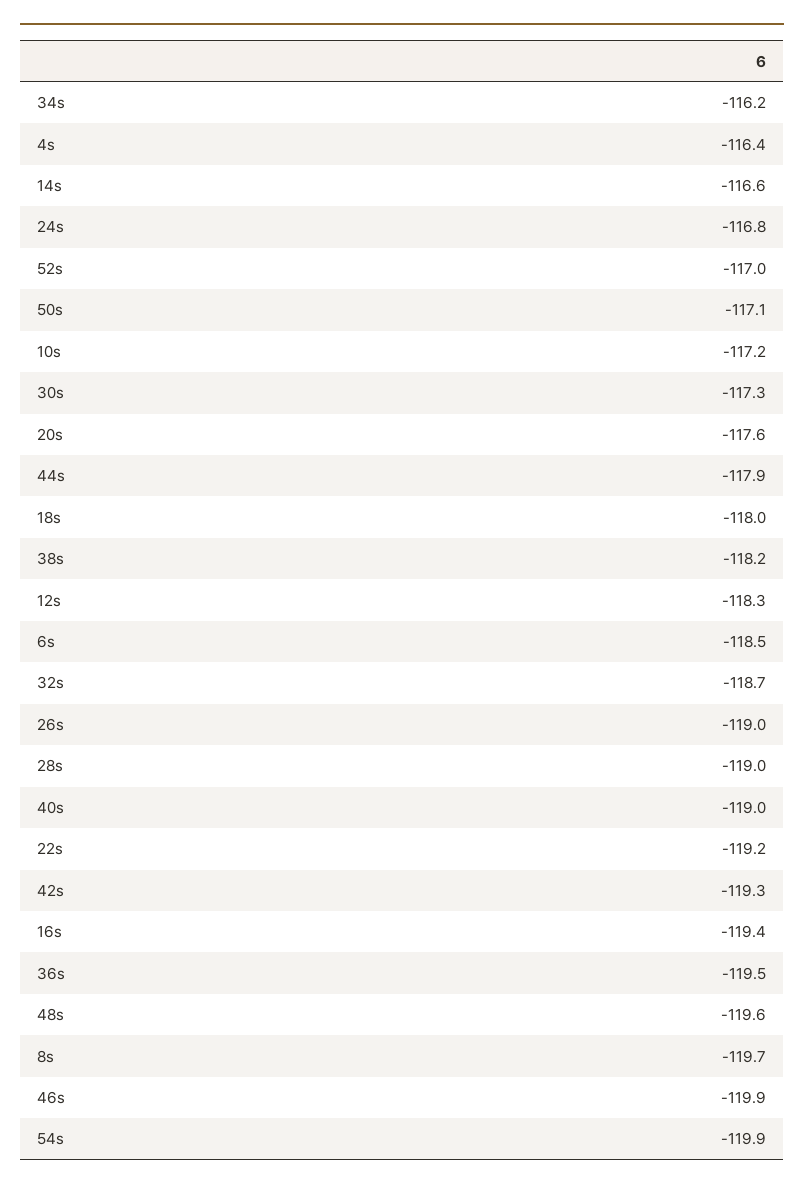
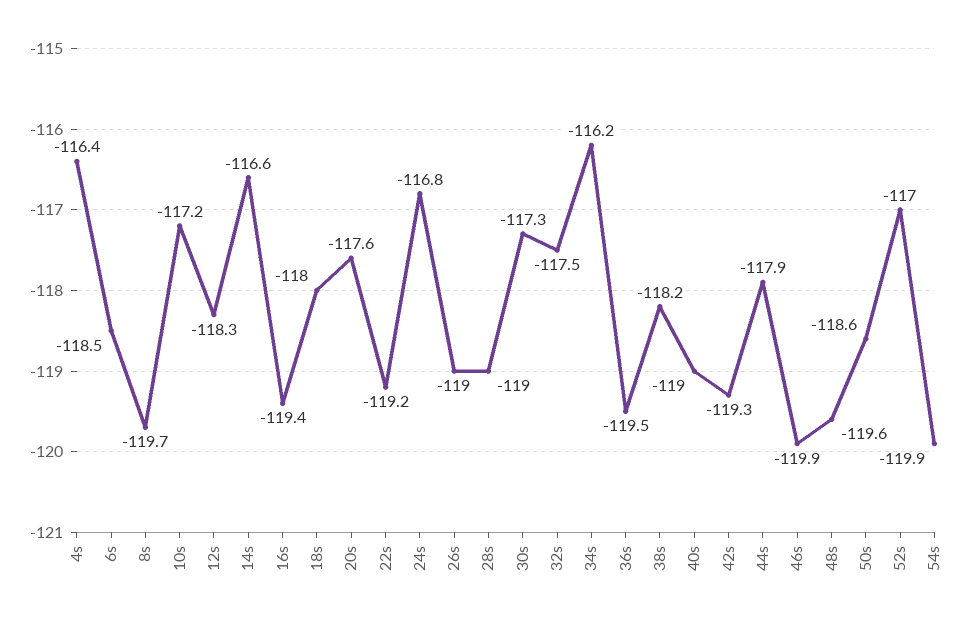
50s: -117.1 -> -118.6
32s: -118.7 -> -117.5

